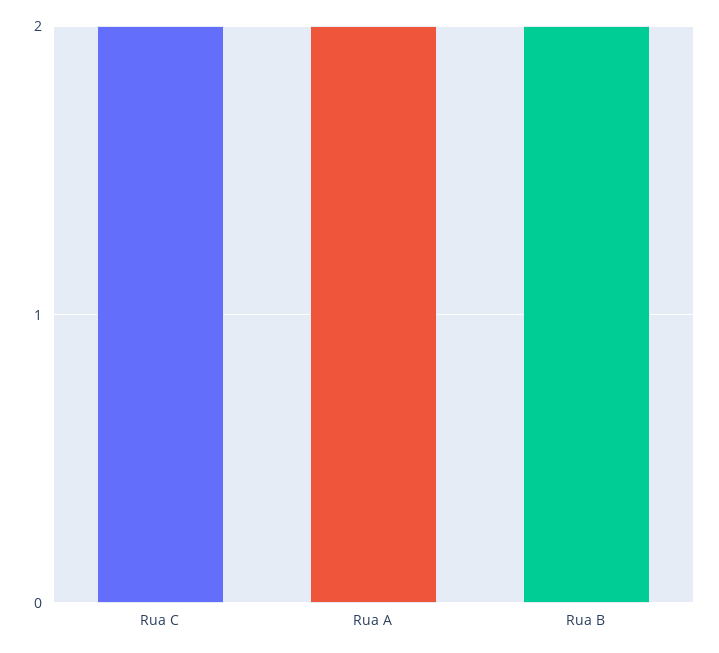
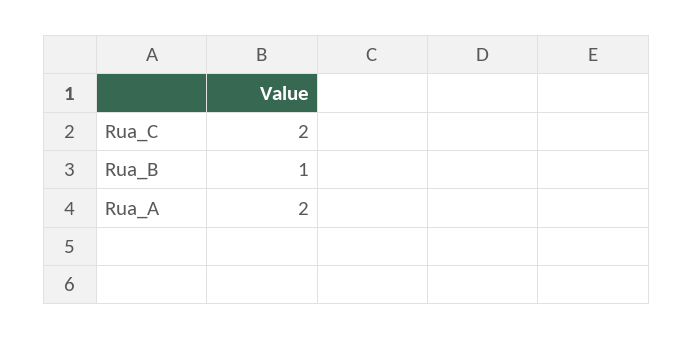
Rua B: 2 -> 1

